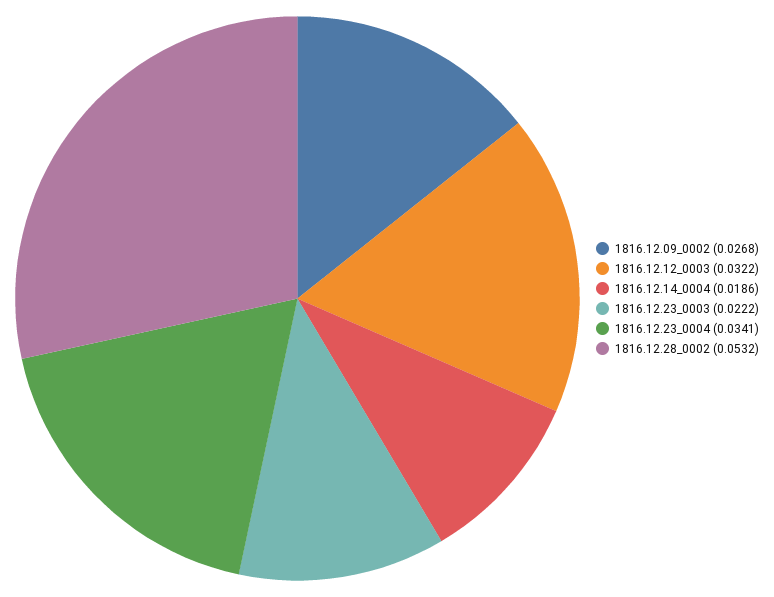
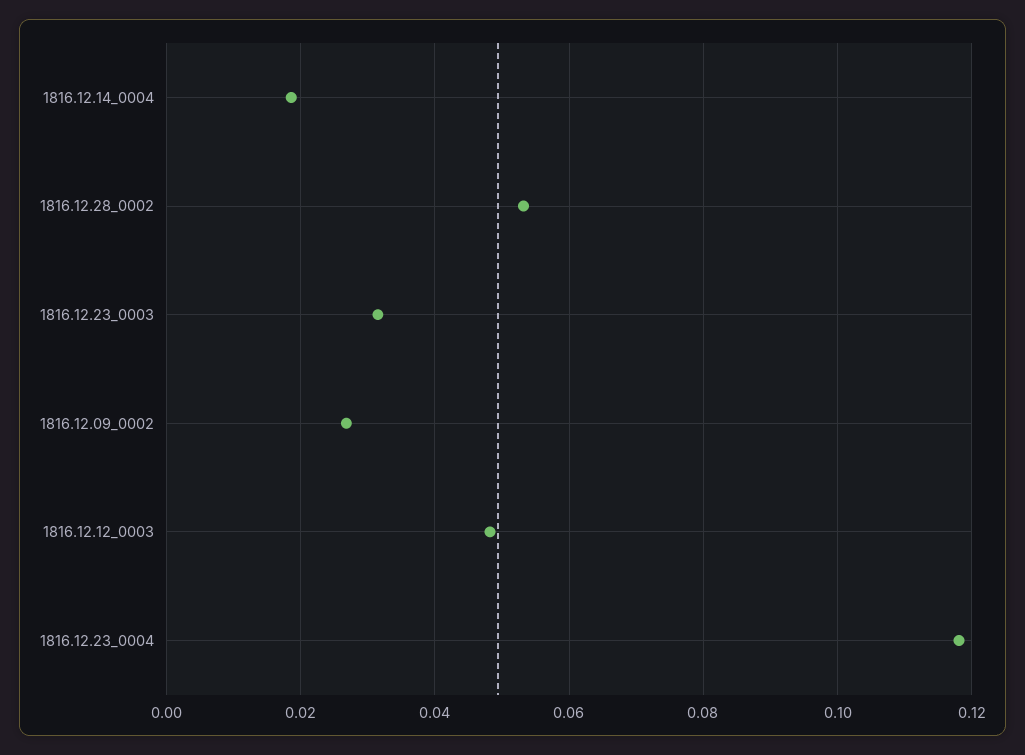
1816.12.12_0003: 0.0322 -> 0.048
1816.12.23_0003: 0.0222 -> 0.032
1816.12.23_0004: 0.0341 -> 0.118

